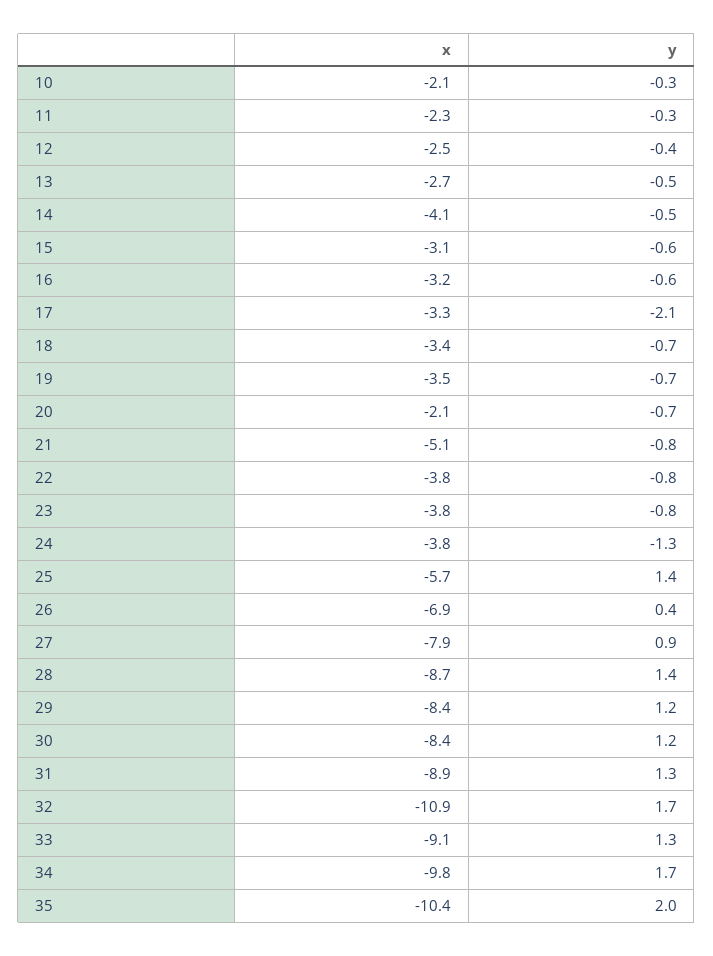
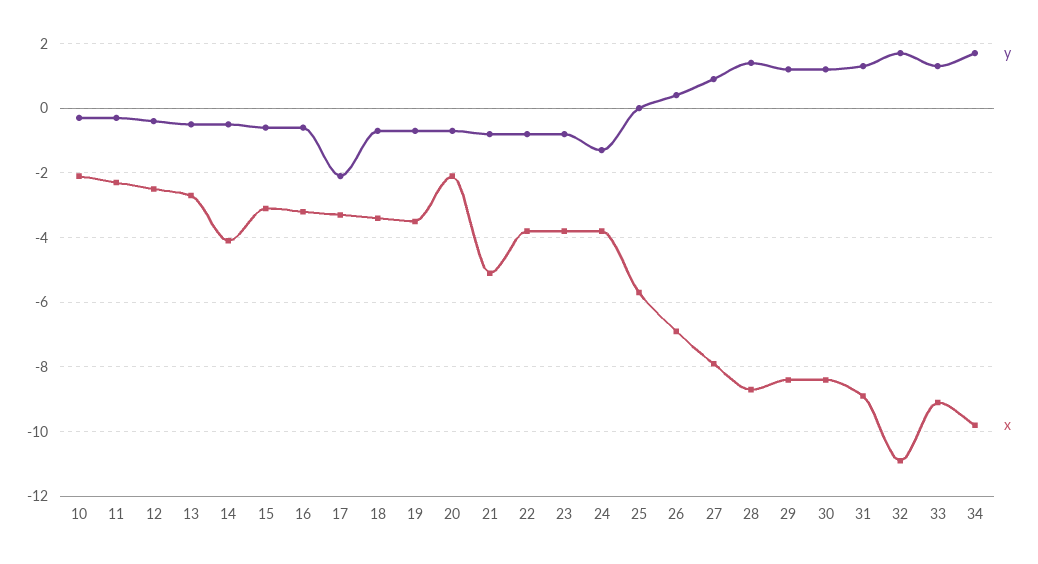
y, 25: 1.4 -> 0
x, 35: -10.4 -> none
y, 35: 2 -> none

